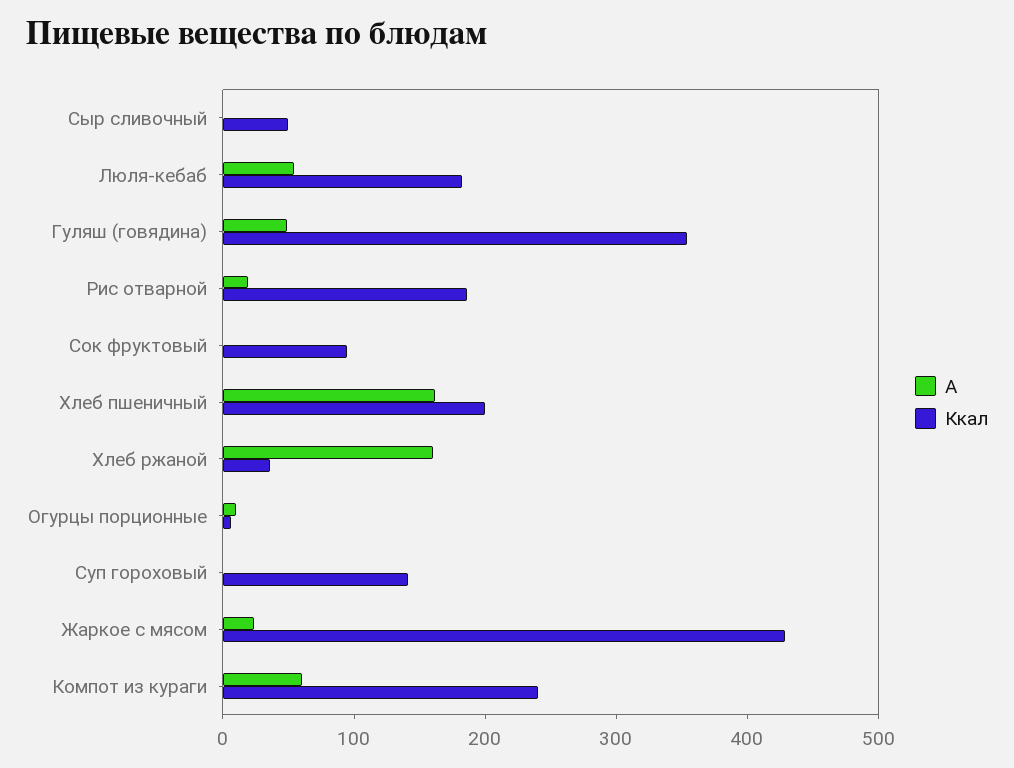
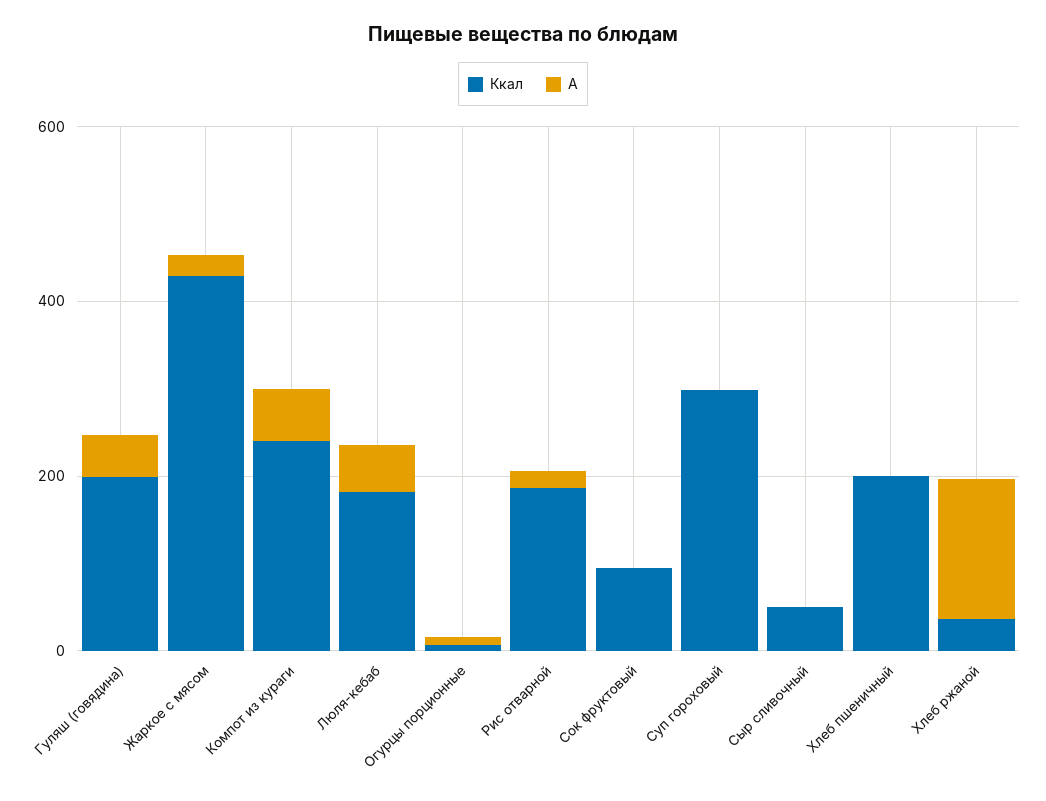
Ккал, Гуляш (говядина): 360 -> 200
A, Хлеб пшеничный: 160 -> 0
Ккал, Суп гороховый: 140 -> 300

